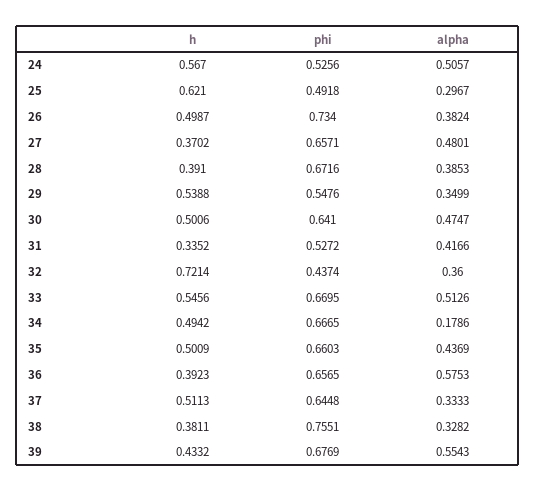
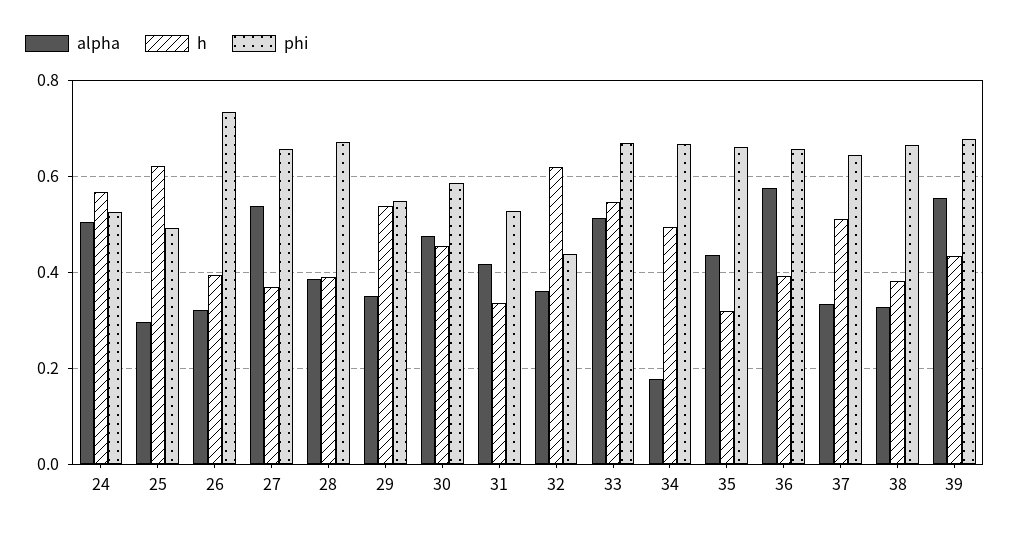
h, 26: 0.4987 -> 0.4
alpha, 26: 0.3824 -> 0.32
alpha, 27: 0.4801 -> 0.54
h, 30: 0.5006 -> 0.46
phi, 30: 0.641 -> 0.58
h, 32: 0.7214 -> 0.62
h, 35: 0.5009 -> 0.32
phi, 38: 0.7551 -> 0.66

